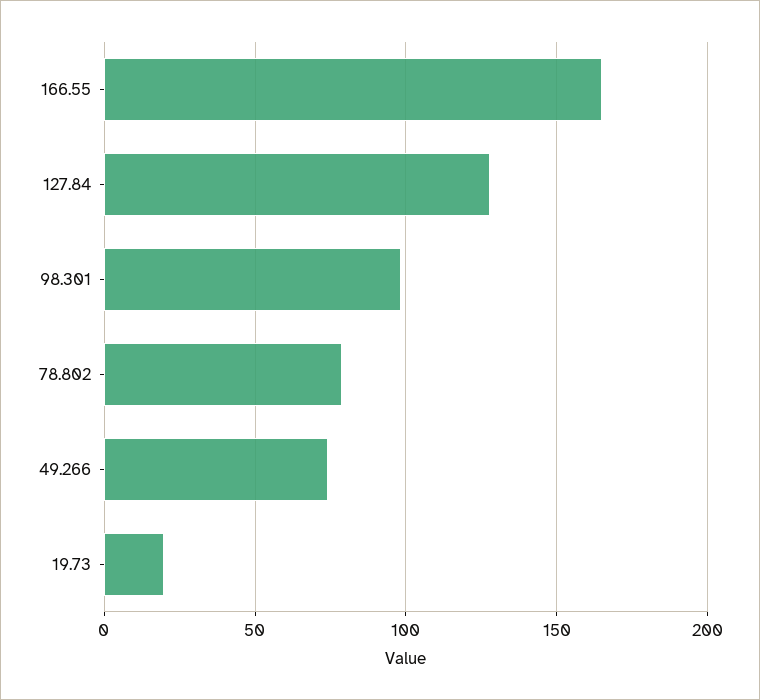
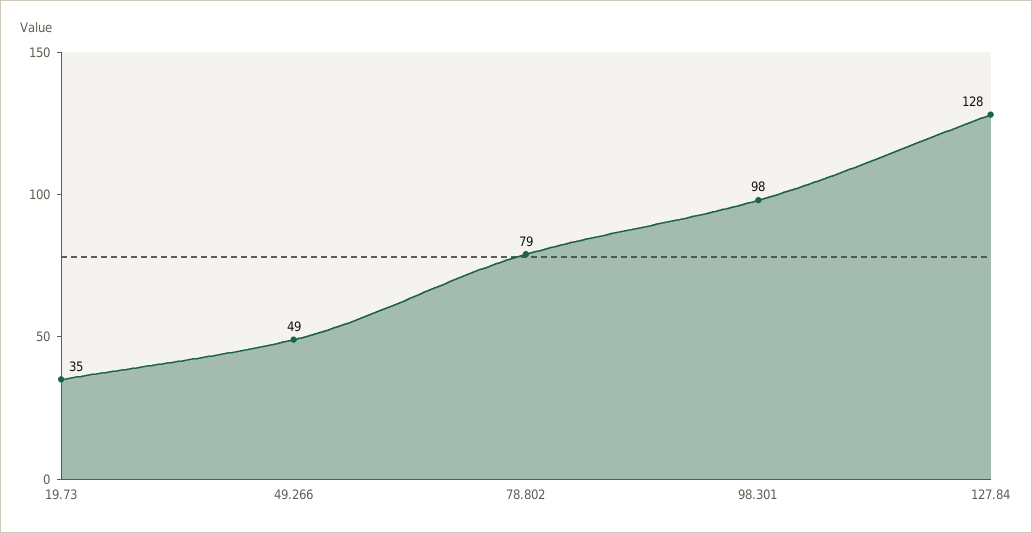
166.55: 165 -> none
49.266: 75 -> 49
19.73: 20 -> 35

